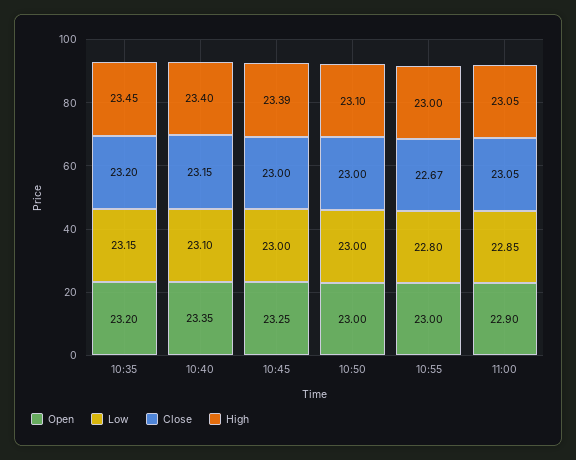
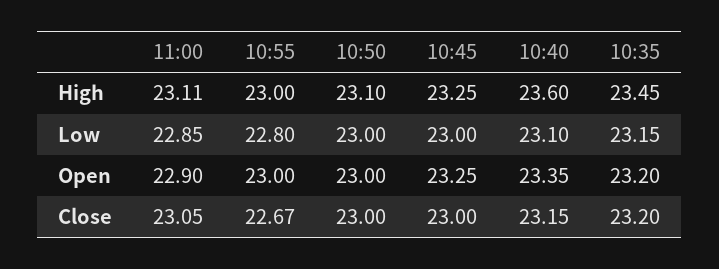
High, 10:40: 23.4 -> 23.6
High, 10:45: 23.39 -> 23.25
High, 11:00: 23.05 -> 23.11

